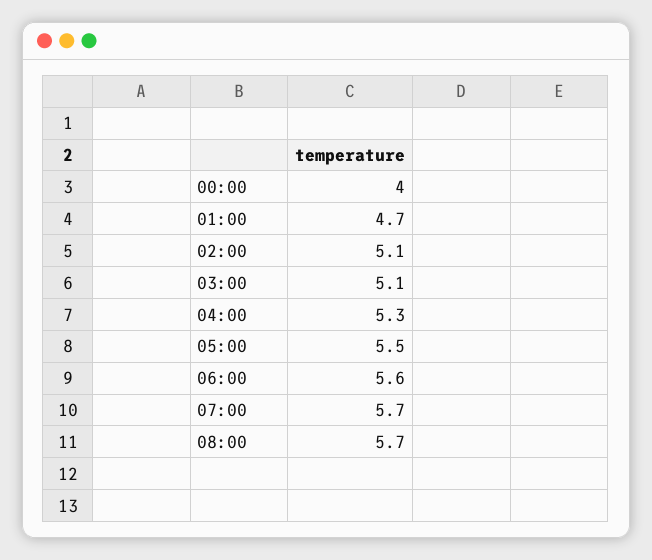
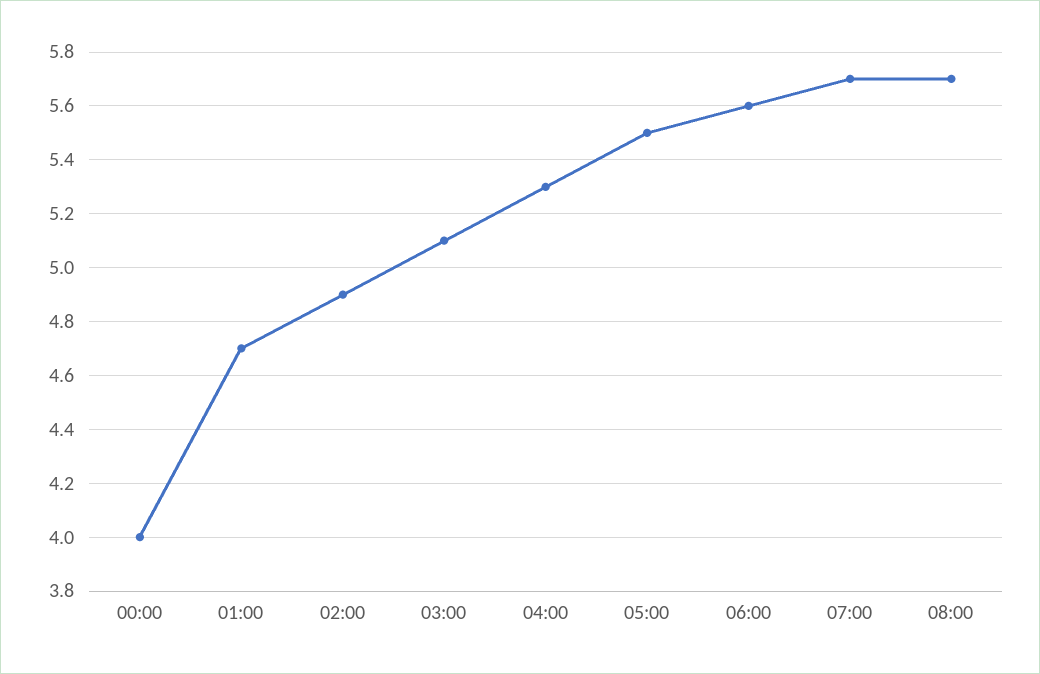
02:00: 5.1 -> 4.9

